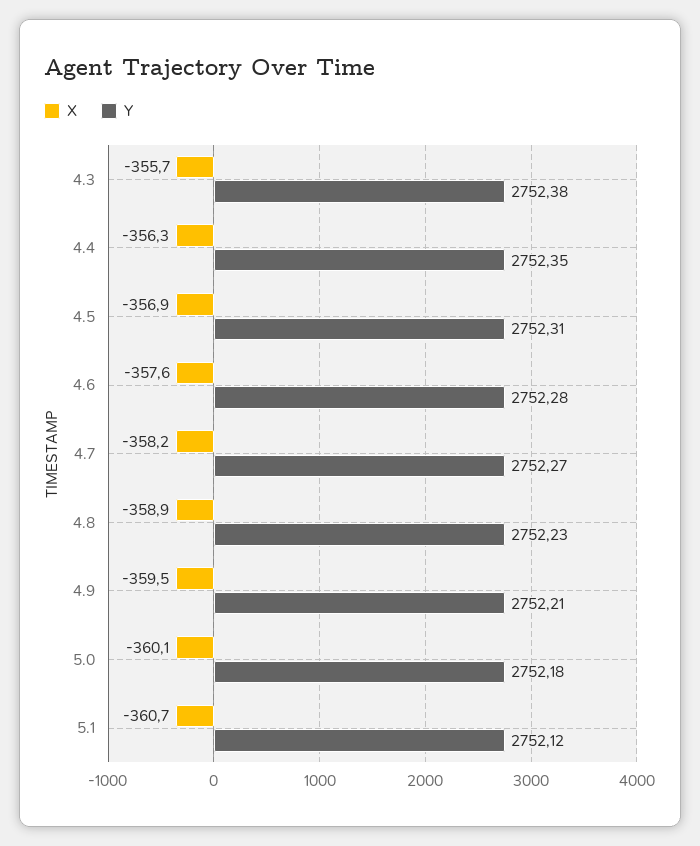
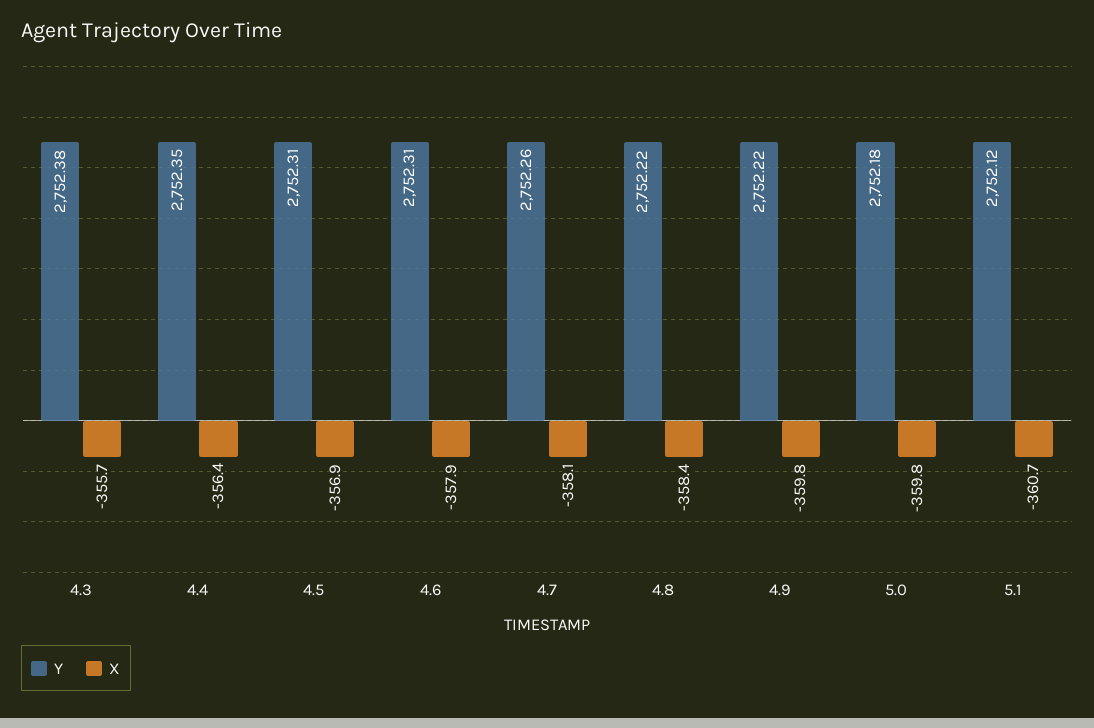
X, 4.4: -356.3 -> -356.4
X, 4.6: -357.6 -> -357.9
Y, 4.6: 2752.28 -> 2752.31
X, 4.7: -358.2 -> -358.1
Y, 4.7: 2752.27 -> 2752.26
X, 4.8: -358.9 -> -358.4
Y, 4.8: 2752.23 -> 2752.22
X, 4.9: -359.5 -> -359.8
Y, 4.9: 2752.21 -> 2752.22
X, 5.0: -360.1 -> -359.8

